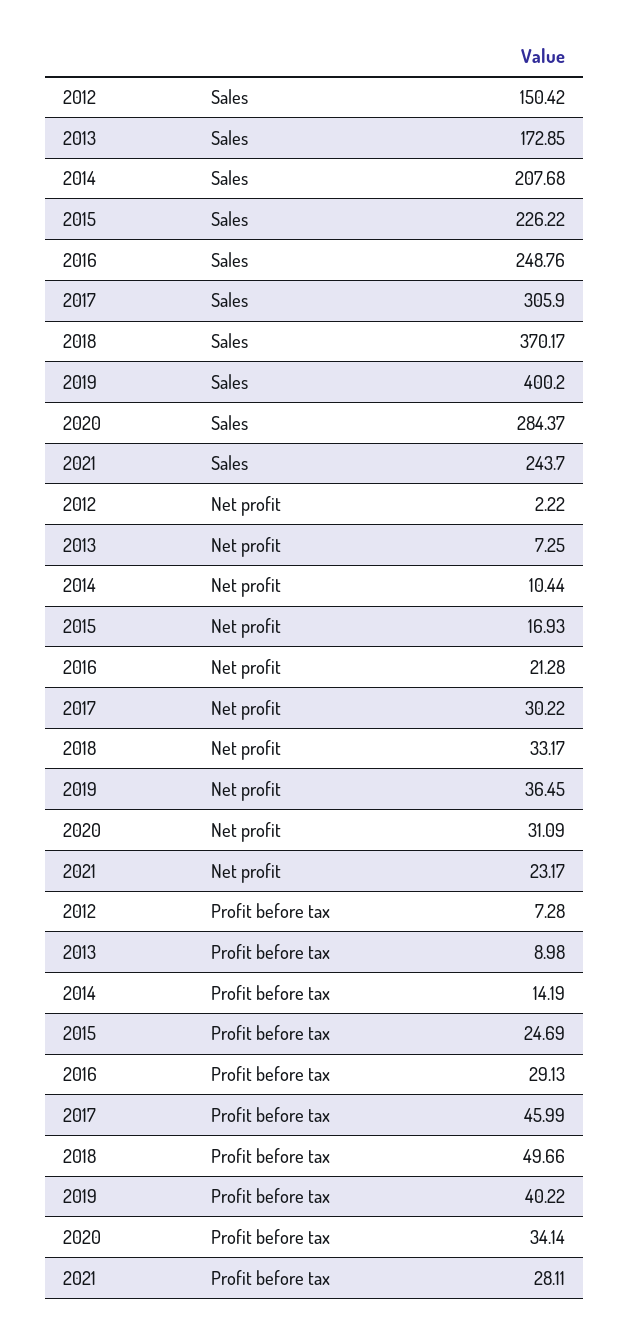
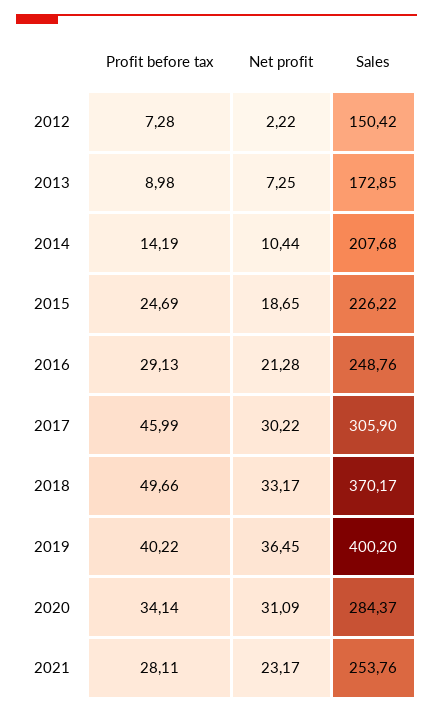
2021, Sales: 243.7 -> 253.76
2015, Net profit: 16.93 -> 18.65

